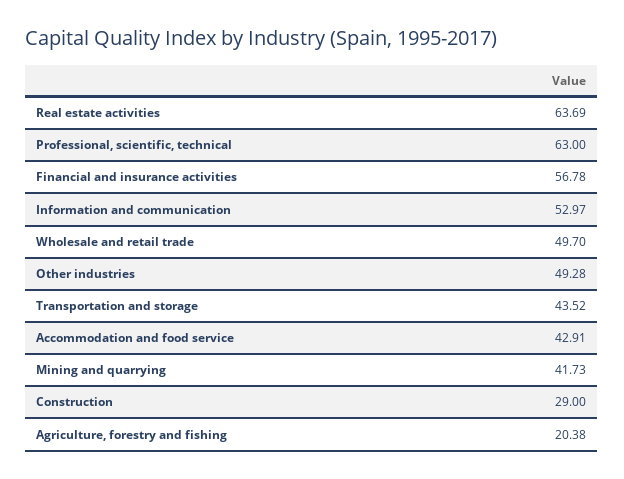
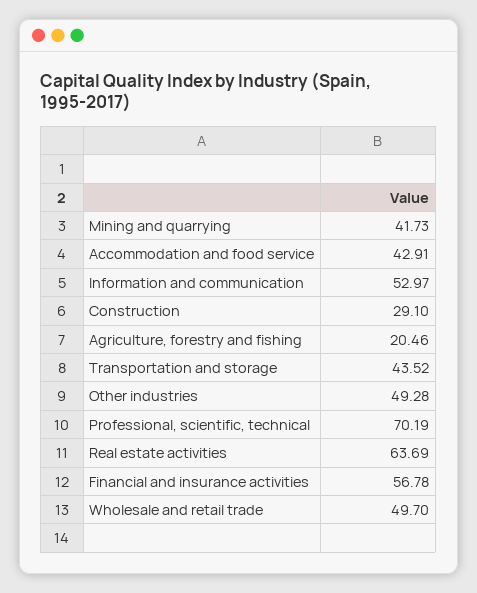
Professional, scientific, technical: 63 -> 70.19
Construction: 29 -> 29.1
Agriculture, forestry and fishing: 20.38 -> 20.46

